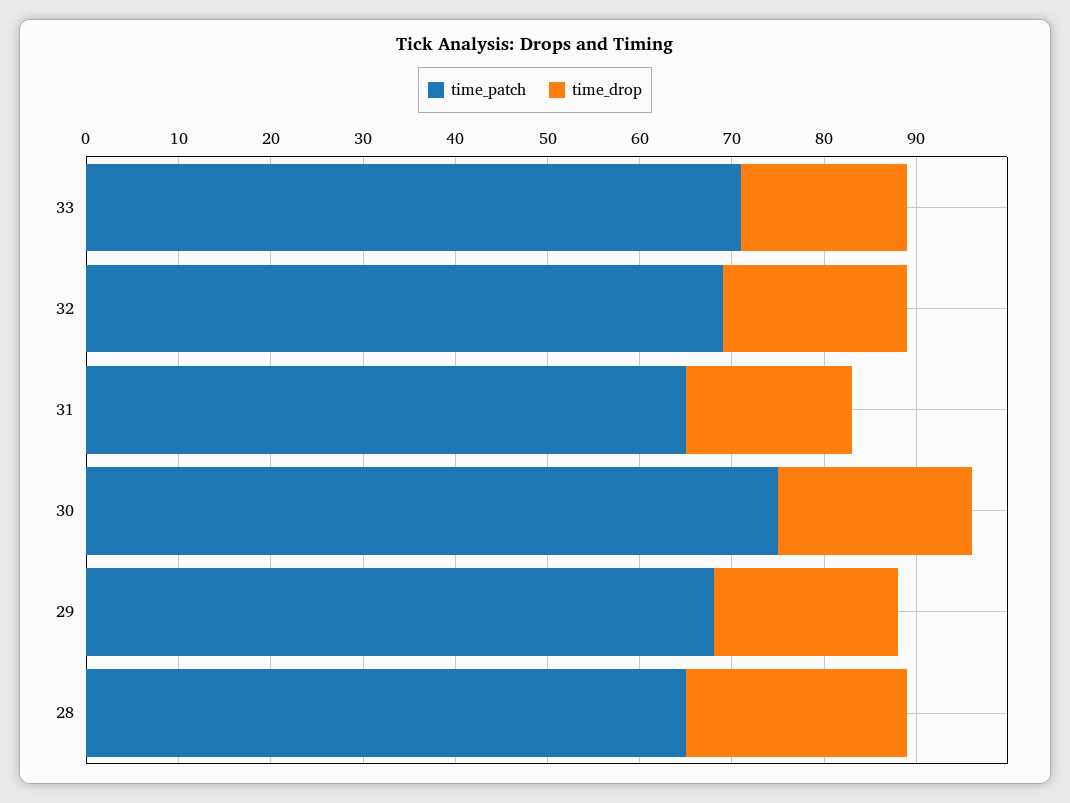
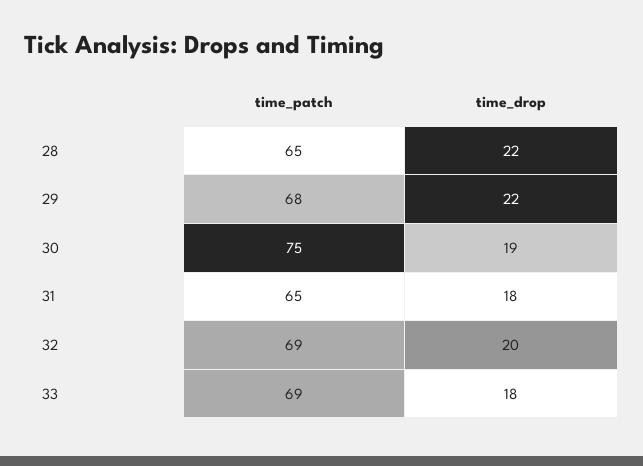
time_patch, 33: 71 -> 69
time_drop, 30: 21 -> 19
time_drop, 29: 20 -> 22
time_drop, 28: 24 -> 22

